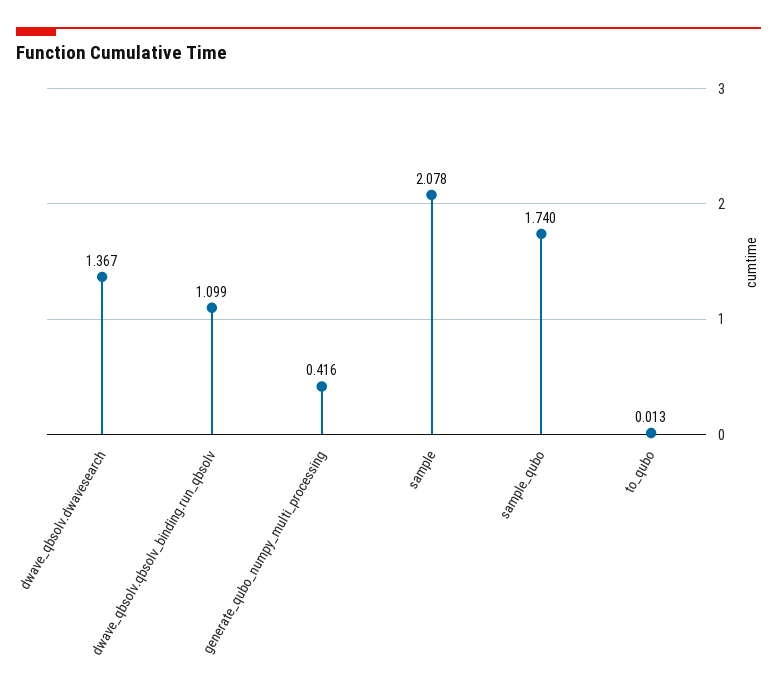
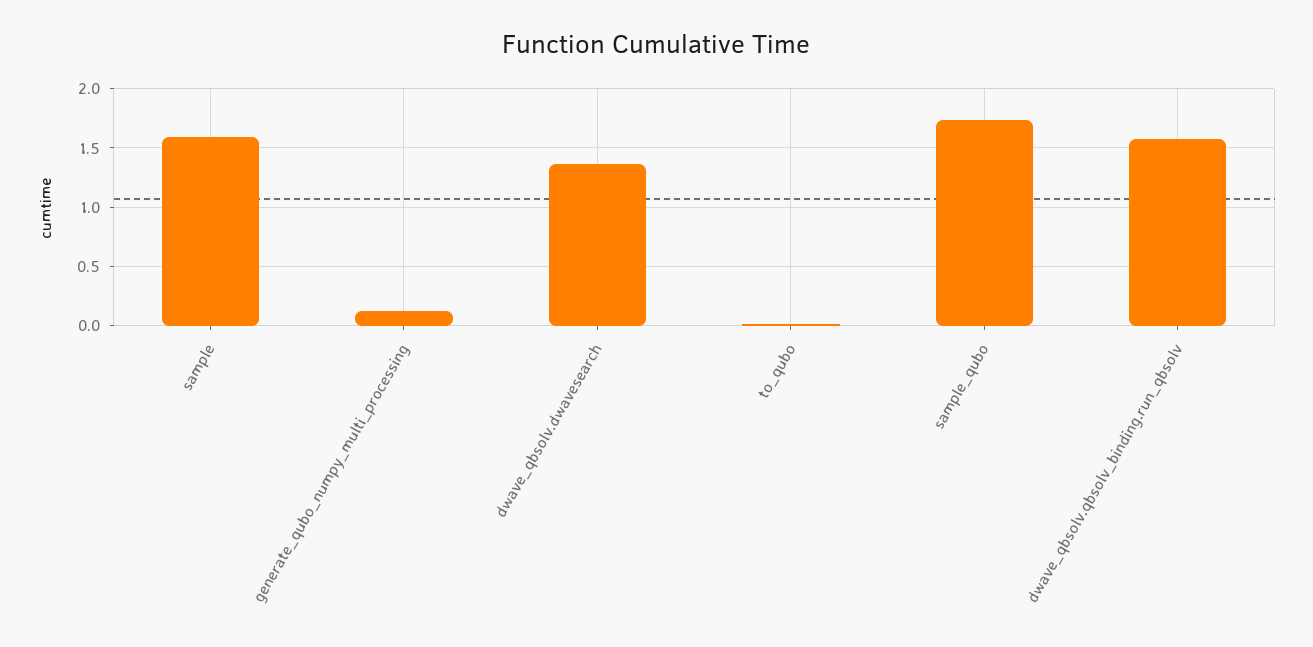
dwave_qbsolv.qbsolv_binding.run_qbsolv: 1.099 -> 1.6
generate_qubo_numpy_multi_processing: 0.416 -> 0.1
sample: 2.078 -> 1.6

